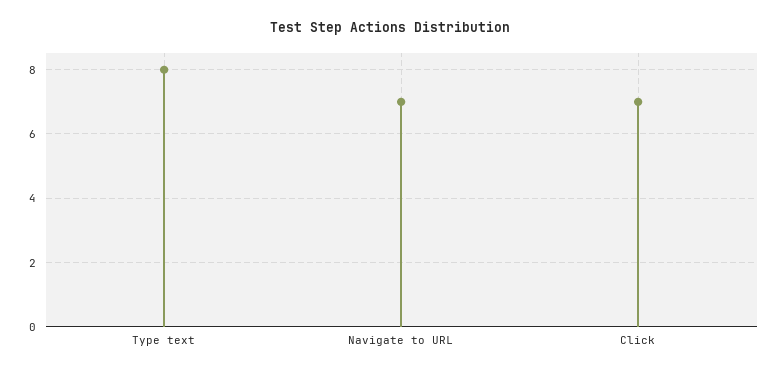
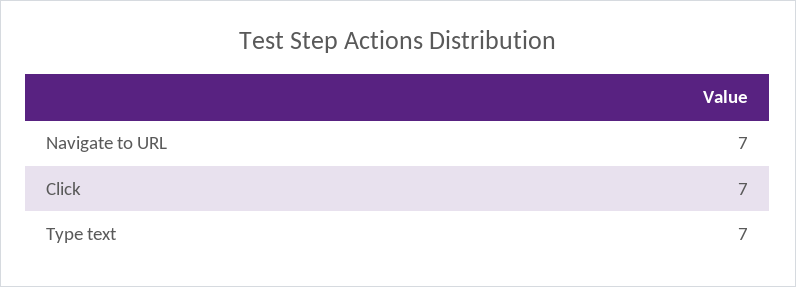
Type text: 8 -> 7

